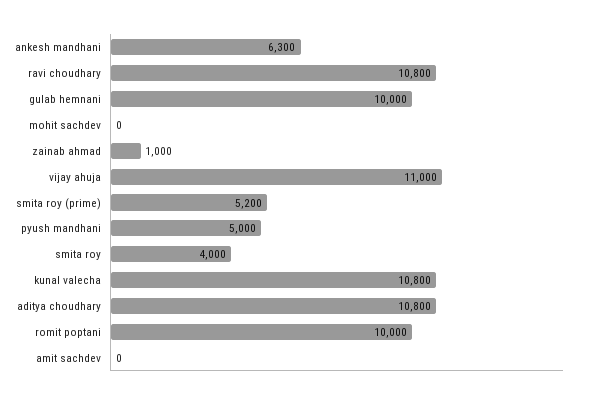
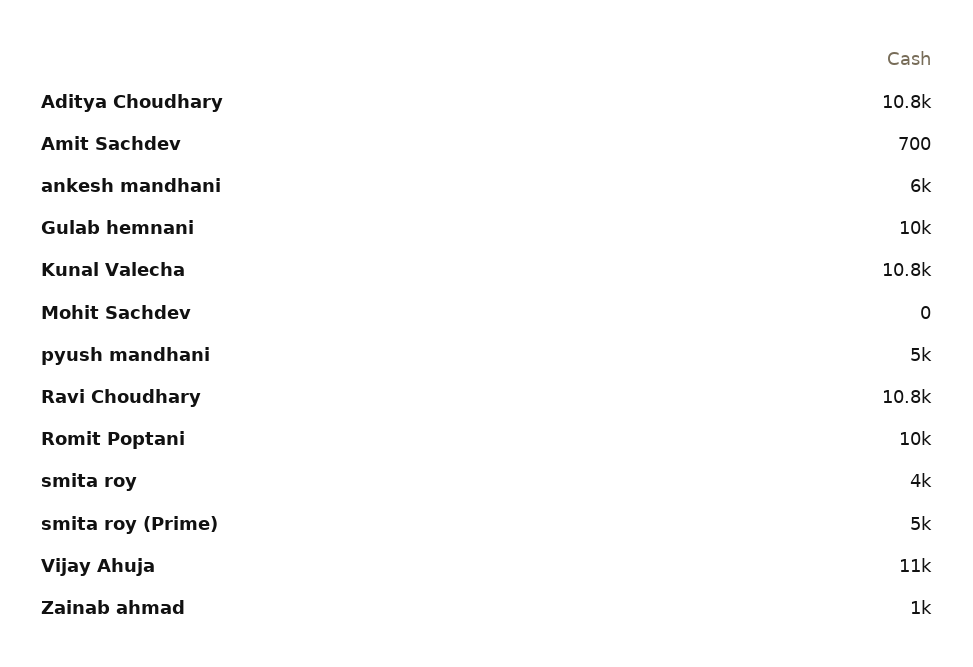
ankesh mandhani: 6300 -> 6000
smita roy (prime): 5200 -> 5000
amit sachdev: 0 -> 700

